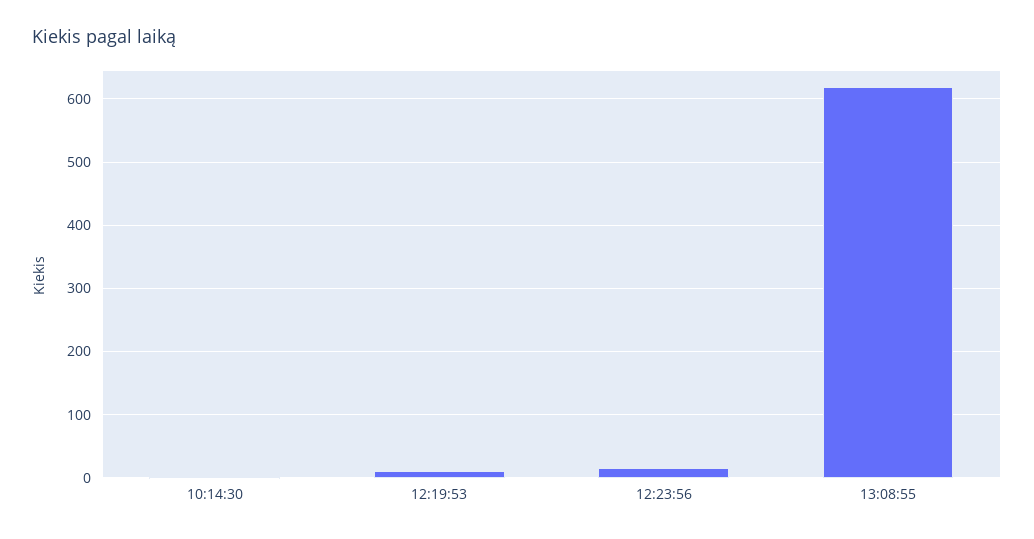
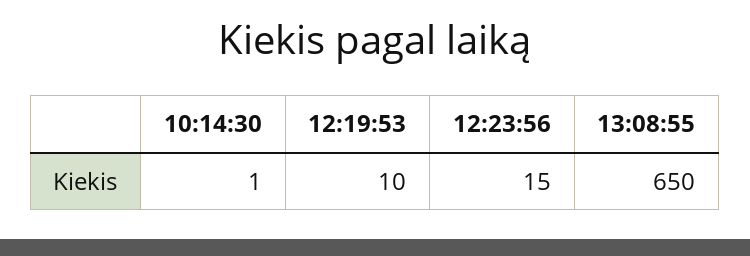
13:08:55: 620 -> 650

